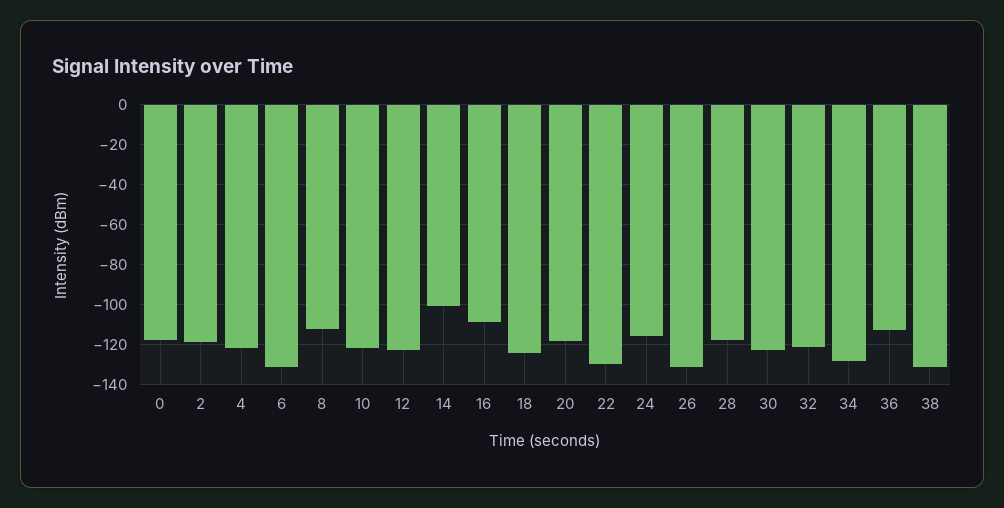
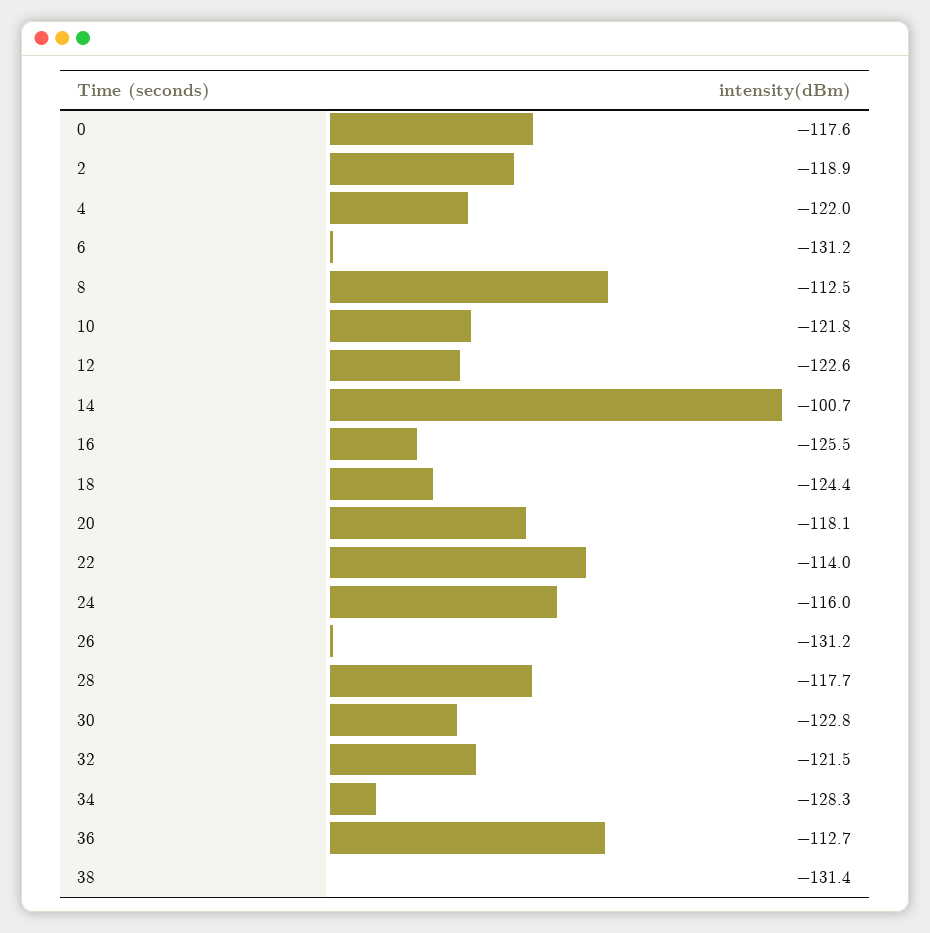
16: -110 -> -125.5
22: -130 -> -114

